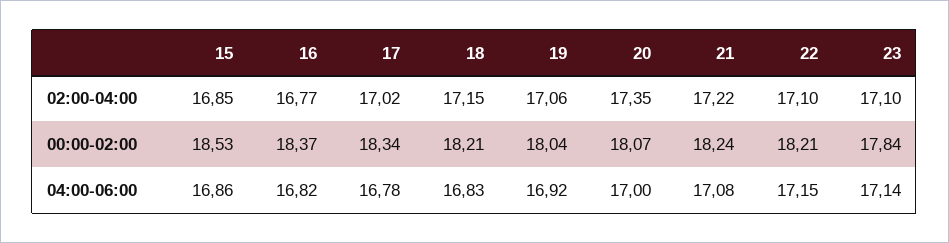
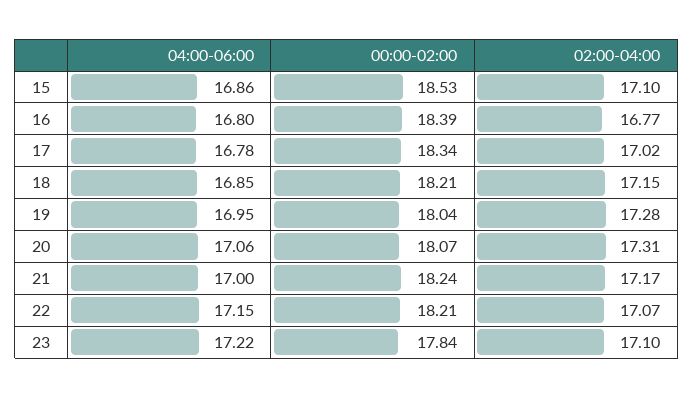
15, 02:00-04:00: 16.85 -> 17.1
19, 02:00-04:00: 17.06 -> 17.28
20, 02:00-04:00: 17.35 -> 17.31
21, 02:00-04:00: 17.22 -> 17.17
22, 02:00-04:00: 17.1 -> 17.07
16, 00:00-02:00: 18.37 -> 18.39
16, 04:00-06:00: 16.82 -> 16.8
18, 04:00-06:00: 16.83 -> 16.85
19, 04:00-06:00: 16.92 -> 16.95
20, 04:00-06:00: 17 -> 17.06
21, 04:00-06:00: 17.08 -> 17
23, 04:00-06:00: 17.14 -> 17.22

